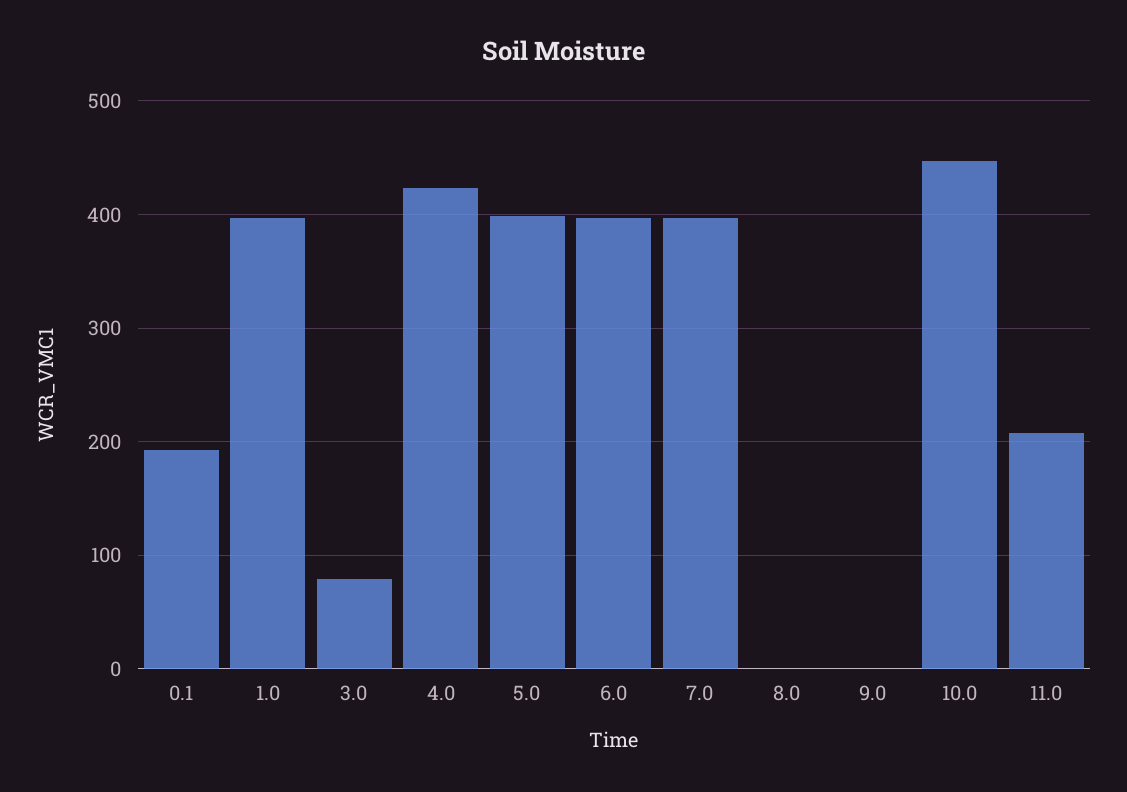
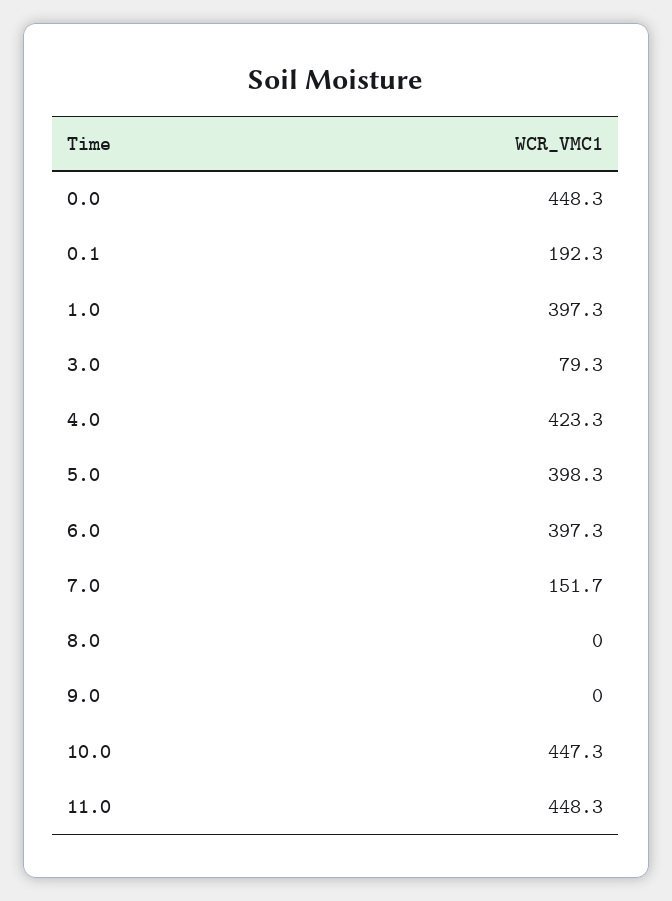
7.0: 400 -> 151.7
11.0: 210 -> 448.3
0.0: none -> 448.3

